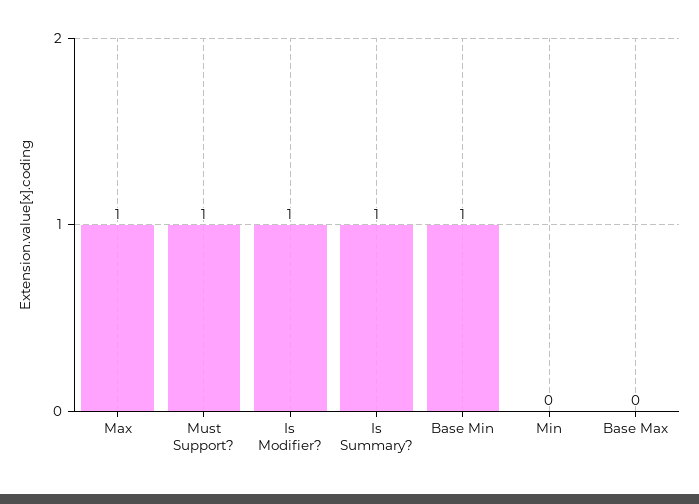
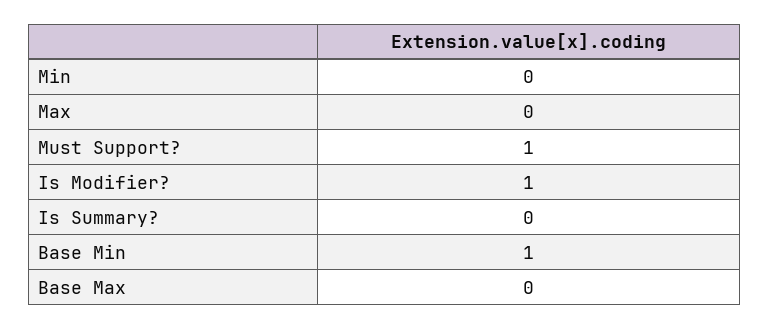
Max: 1 -> 0
Is Summary?: 1 -> 0

